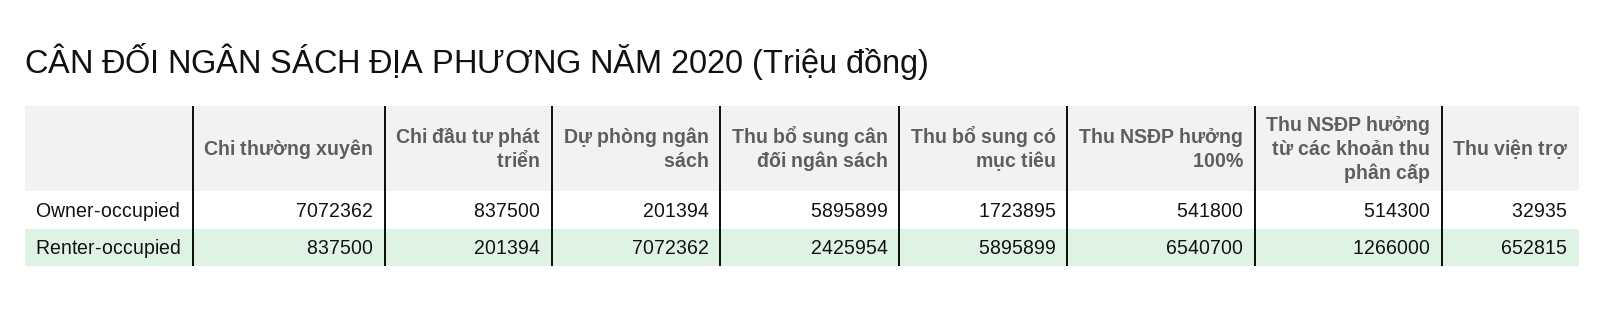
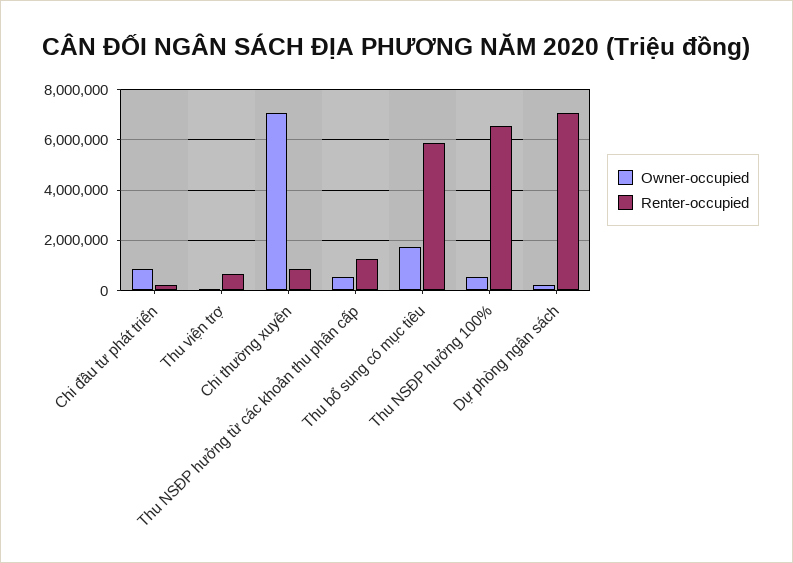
Owner-occupied, Thu bổ sung cân đối ngân sách: 5895899 -> none
Renter-occupied, Thu bổ sung cân đối ngân sách: 2425954 -> none

